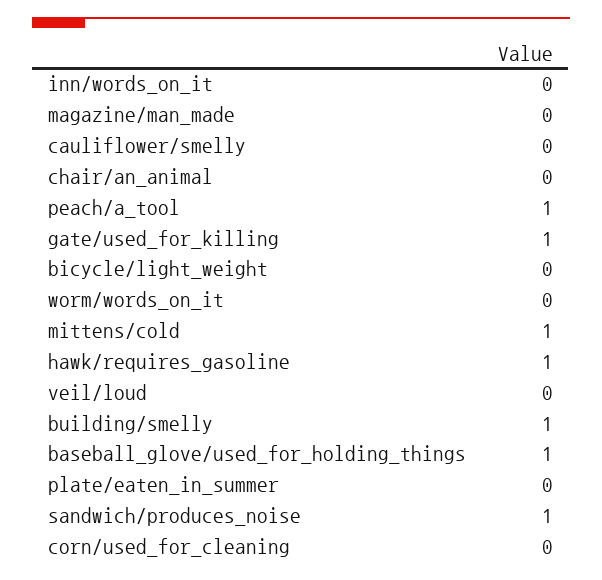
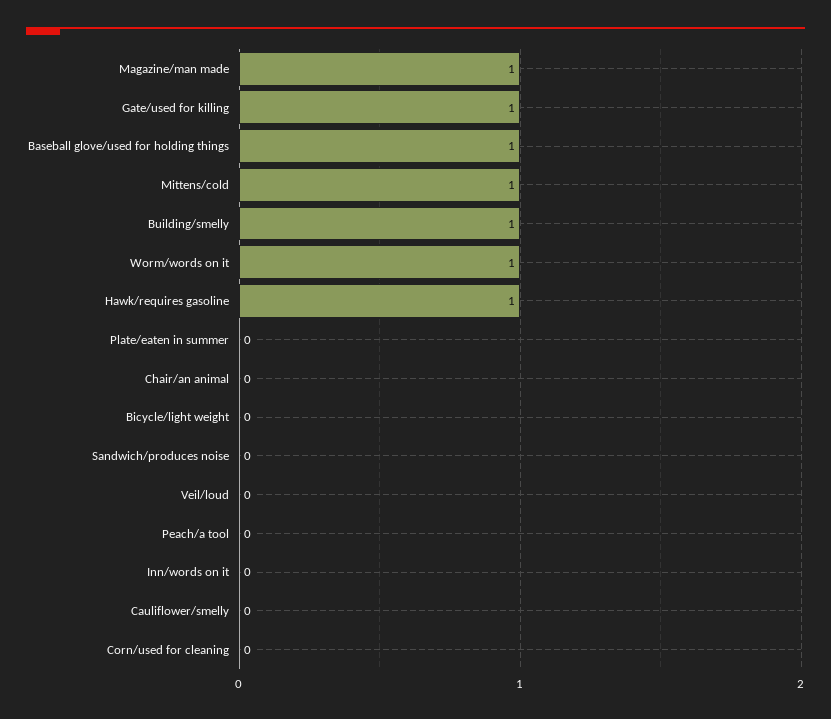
magazine/man_made: 0 -> 1
peach/a_tool: 1 -> 0
worm/words_on_it: 0 -> 1
sandwich/produces_noise: 1 -> 0

